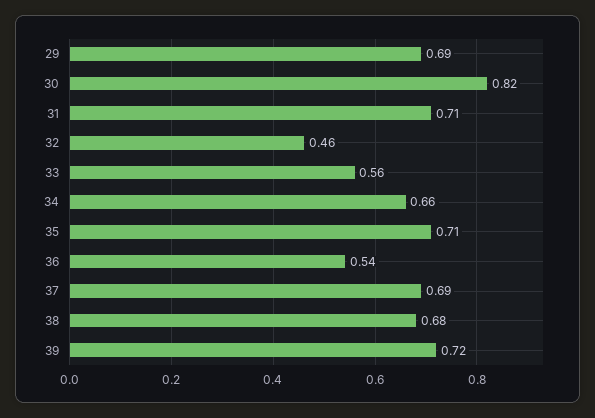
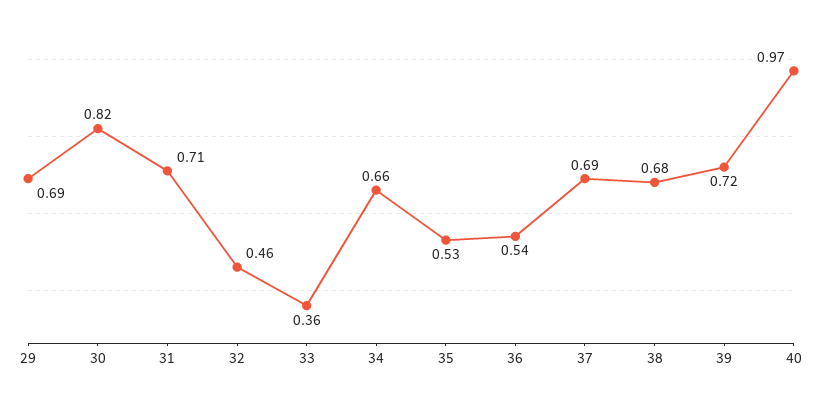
33: 0.56 -> 0.36
35: 0.71 -> 0.53
40: none -> 0.97

